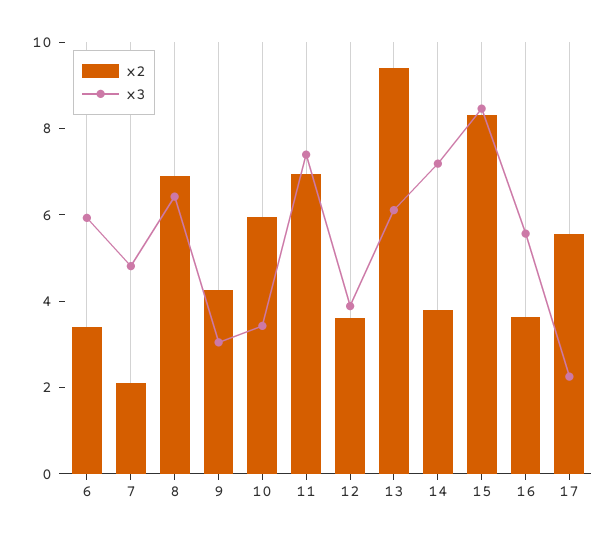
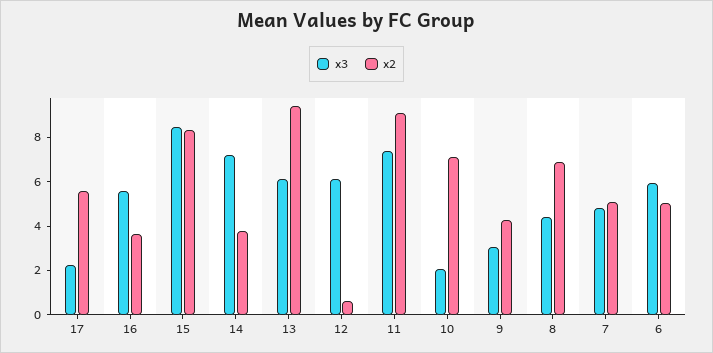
x2, 6: 3.5 -> 5
x2, 7: 2 -> 5
x3, 8: 6.5 -> 4.5
x2, 10: 6 -> 7
x3, 10: 3.5 -> 2
x2, 11: 7 -> 9
x2, 12: 3.5 -> 0.5
x3, 12: 4 -> 6

